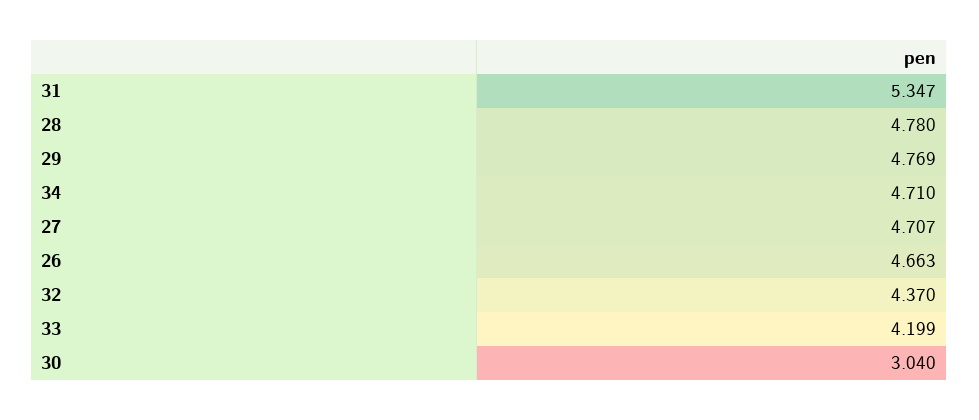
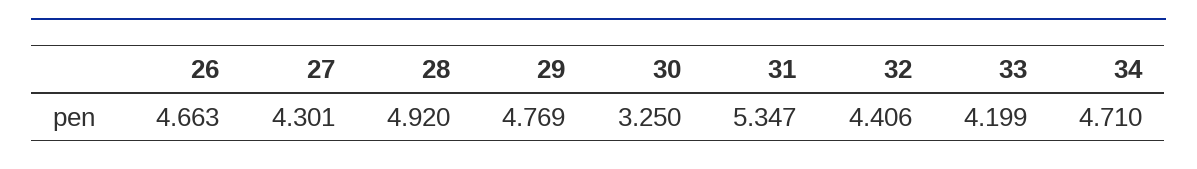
28: 4.78 -> 4.92
27: 4.707 -> 4.301
32: 4.37 -> 4.406
30: 3.04 -> 3.25

